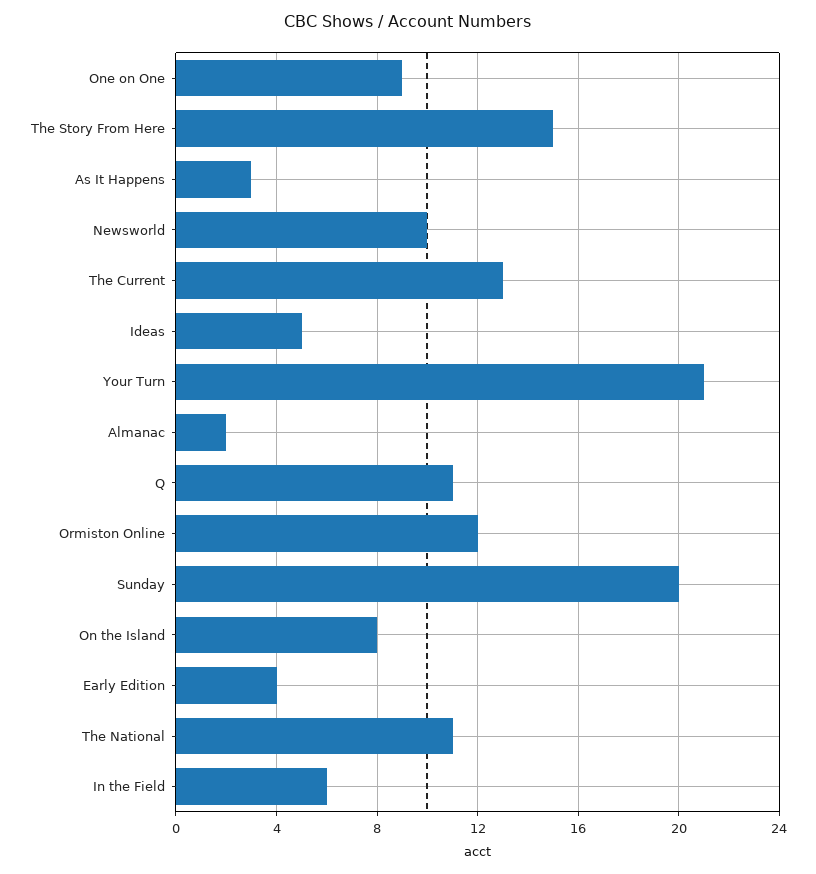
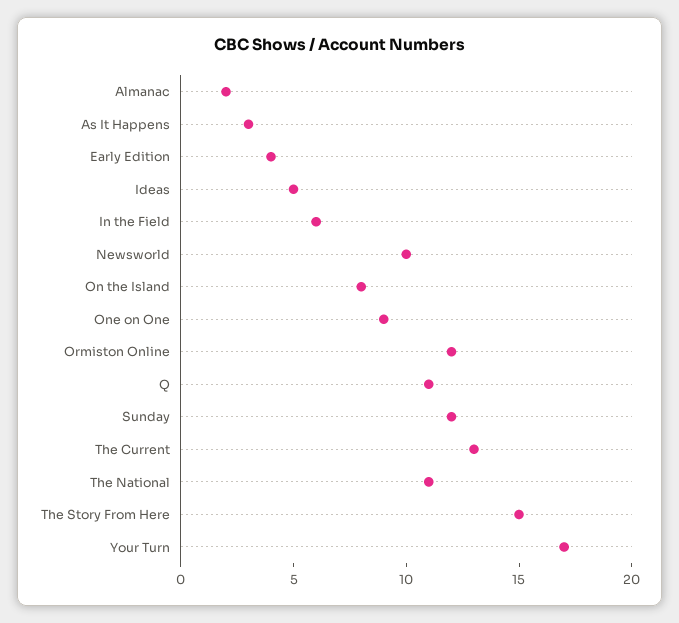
Your Turn: 21 -> 17
Sunday: 20 -> 12

